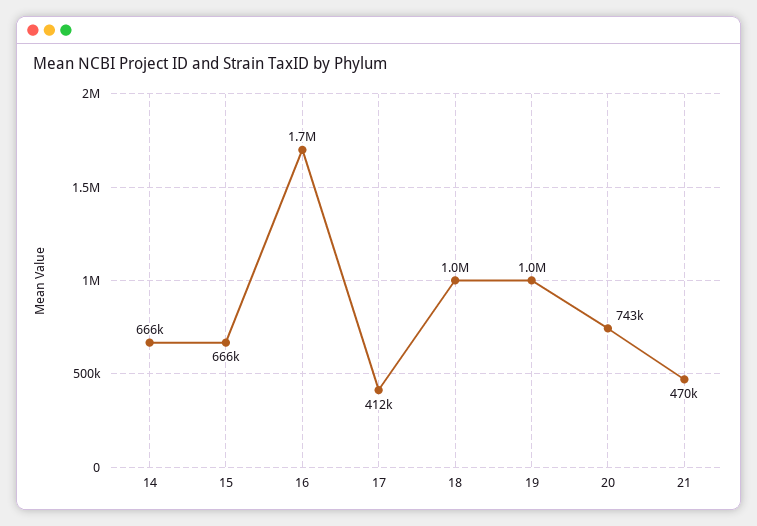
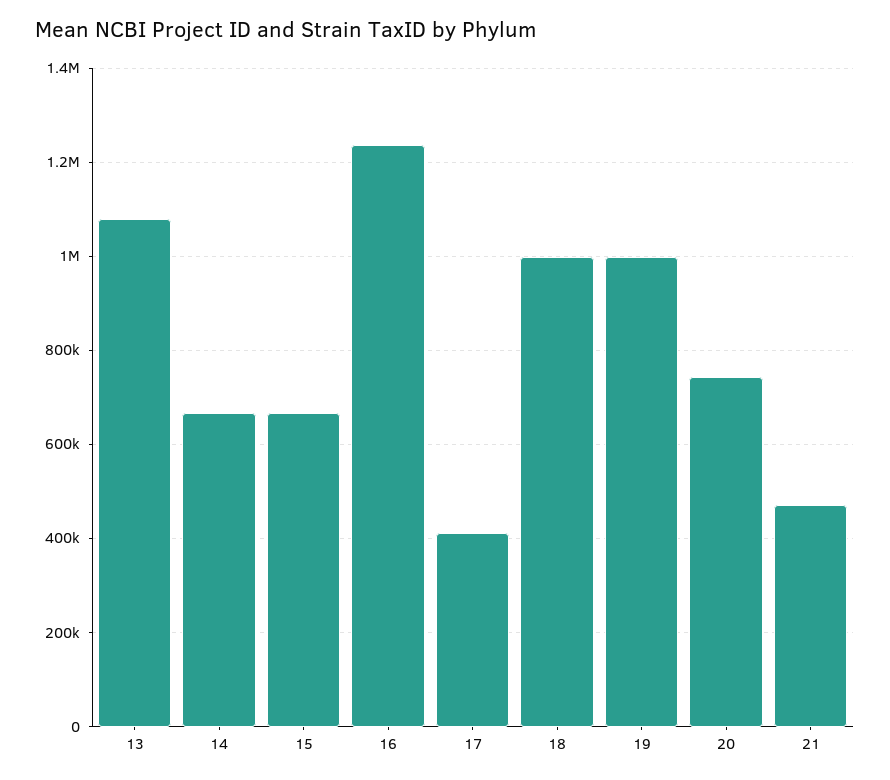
16: 1700000 -> 1240000
13: none -> 1080000

